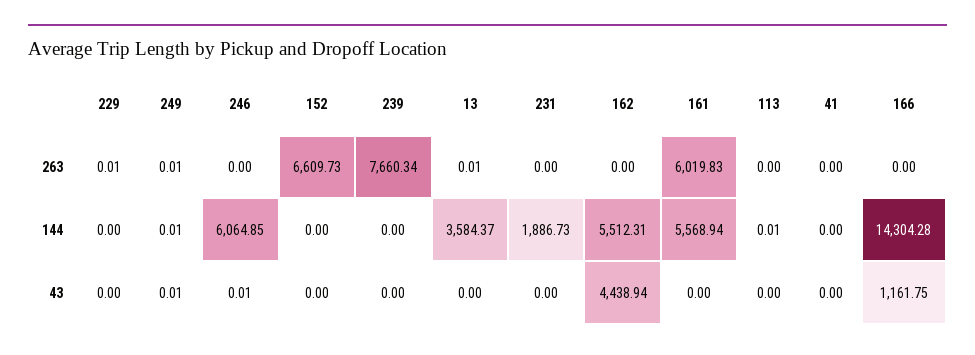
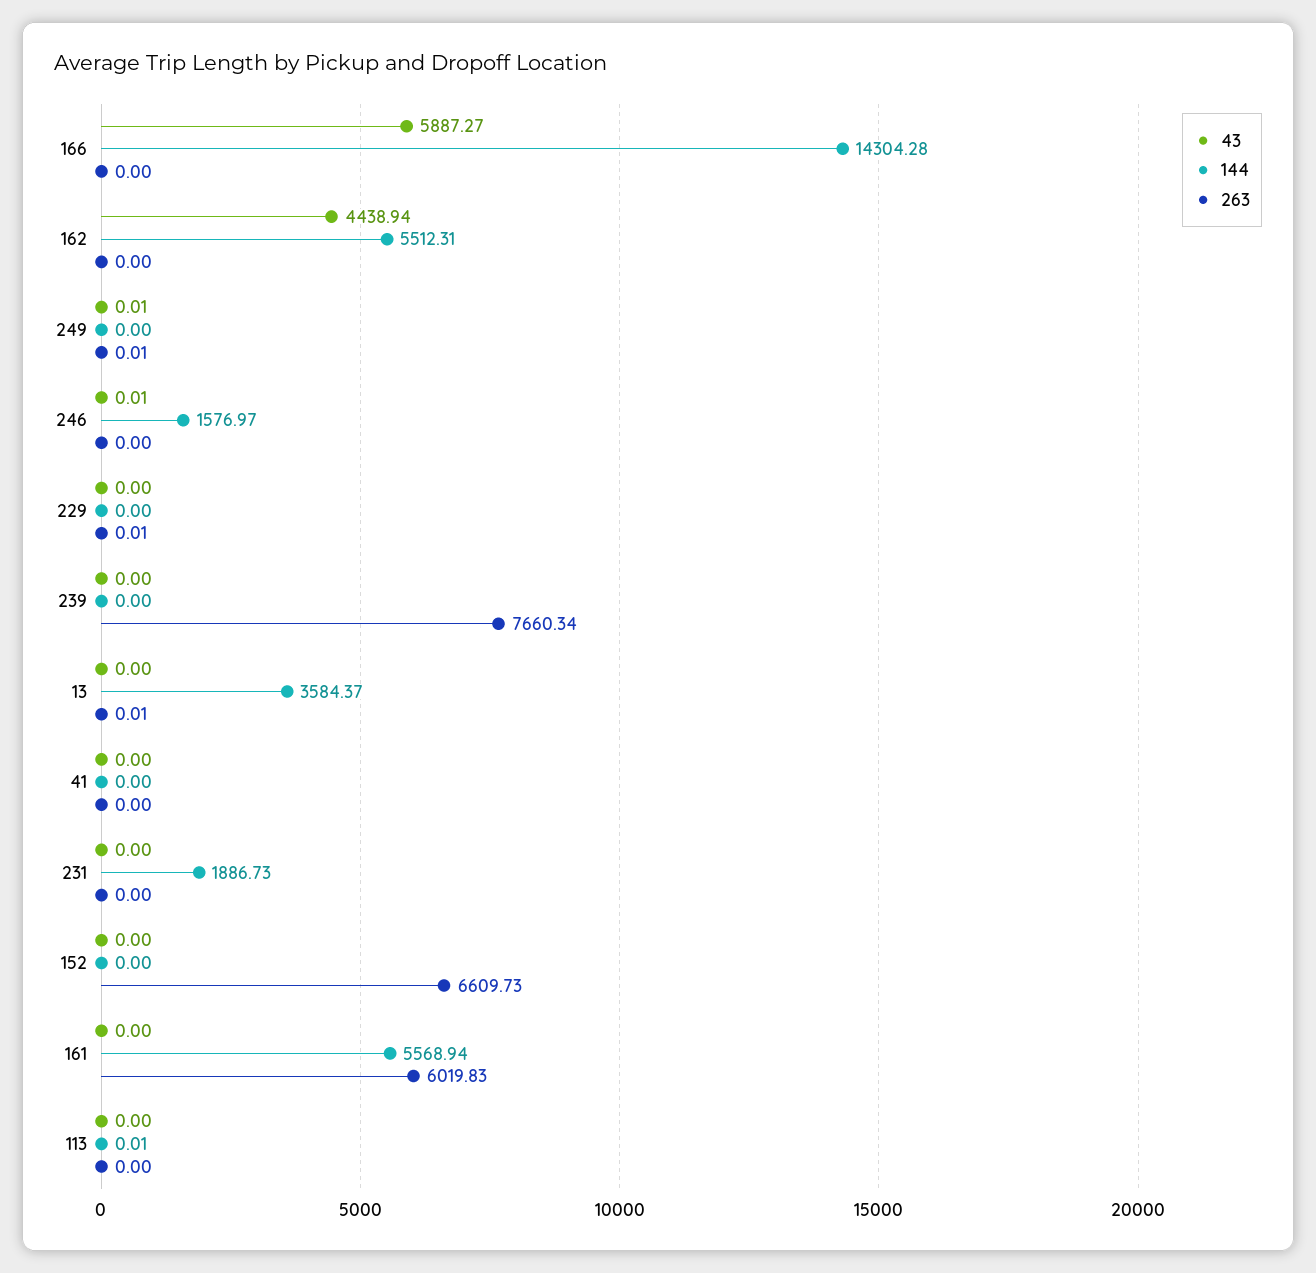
144, 249: 0.01 -> 0
144, 246: 6064.85 -> 1576.97
43, 166: 1161.75 -> 5887.27

